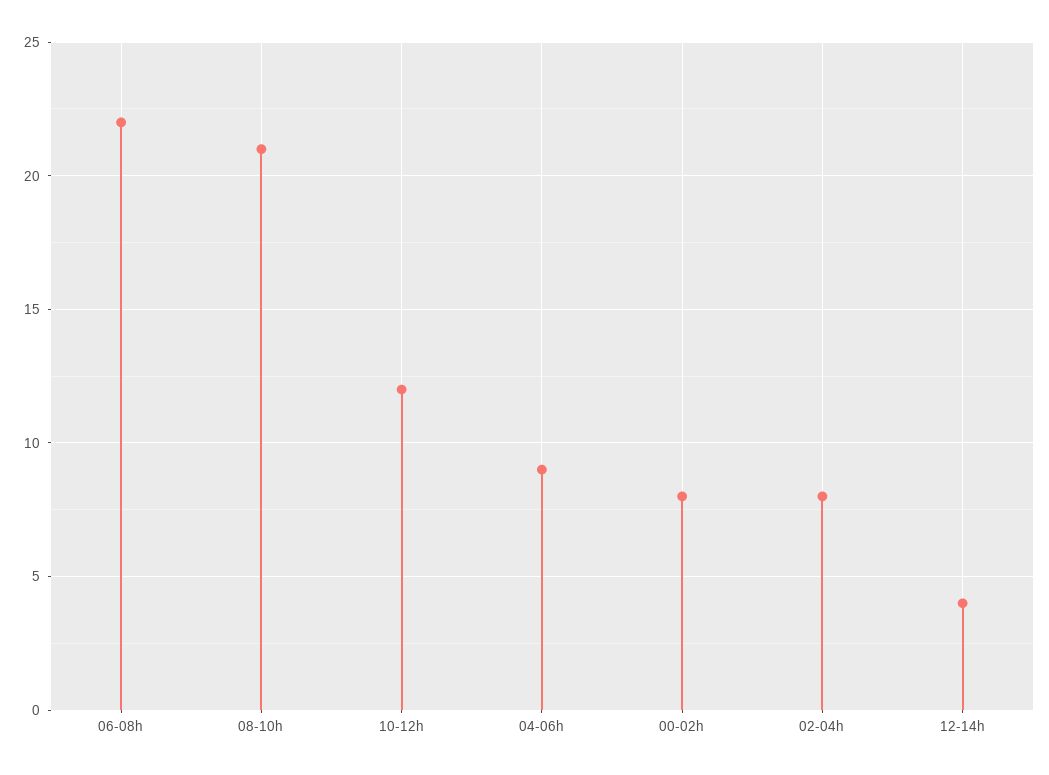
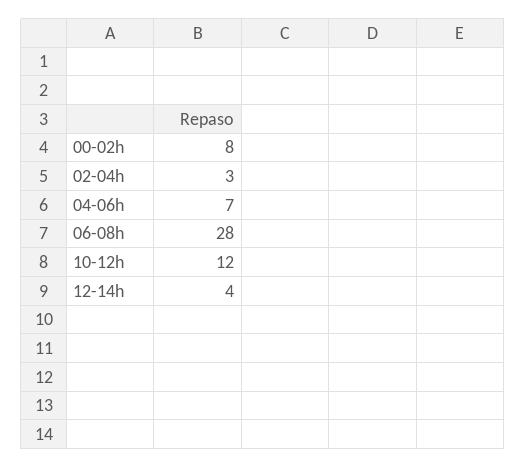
06-08h: 22 -> 28
08-10h: 21 -> none
04-06h: 9 -> 7
02-04h: 8 -> 3

